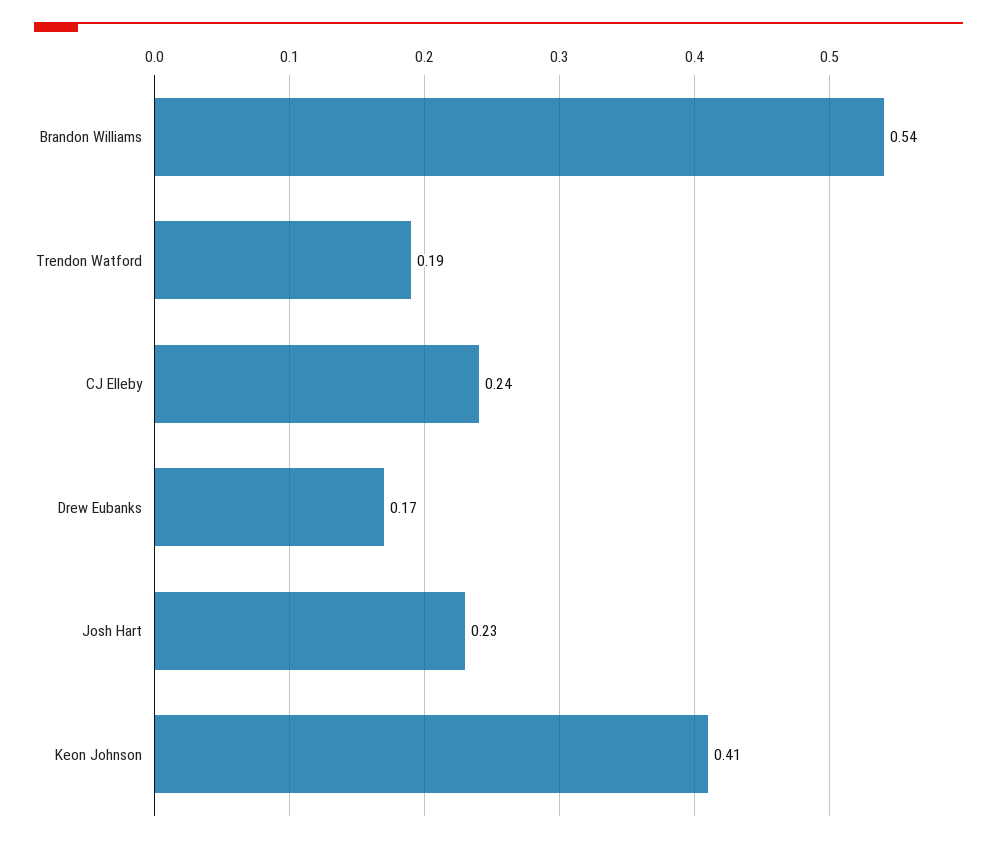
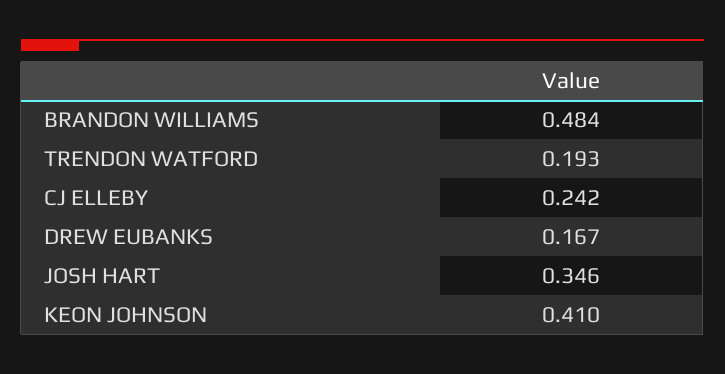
Brandon Williams: 0.54 -> 0.484
Josh Hart: 0.23 -> 0.346

